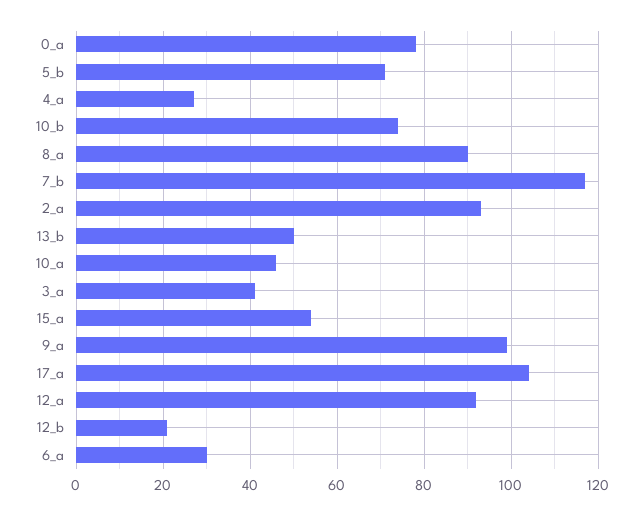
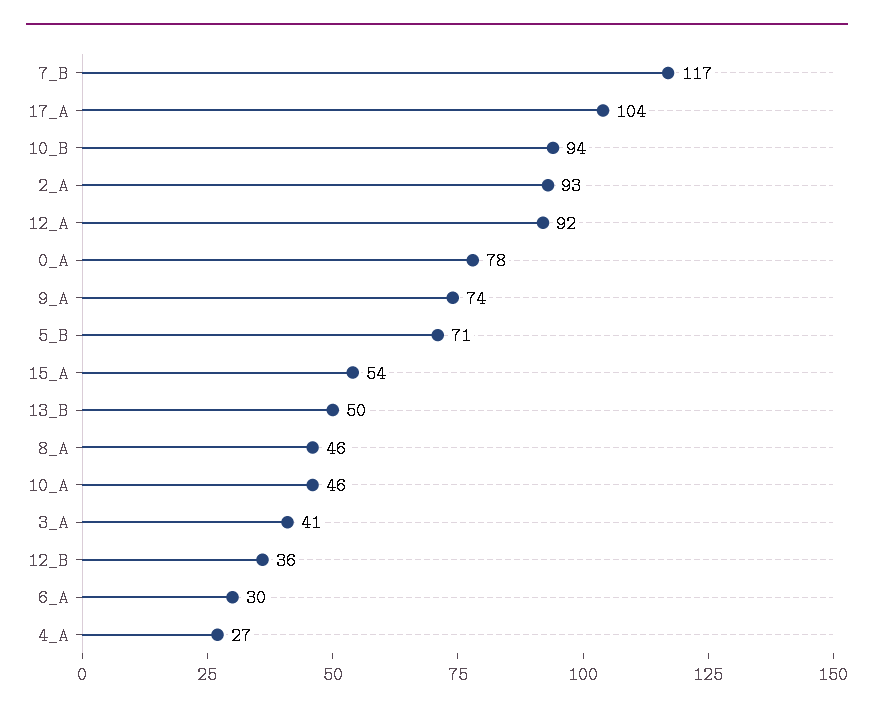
10_b: 75 -> 94
8_a: 90 -> 46
9_a: 100 -> 74
12_b: 20 -> 36

